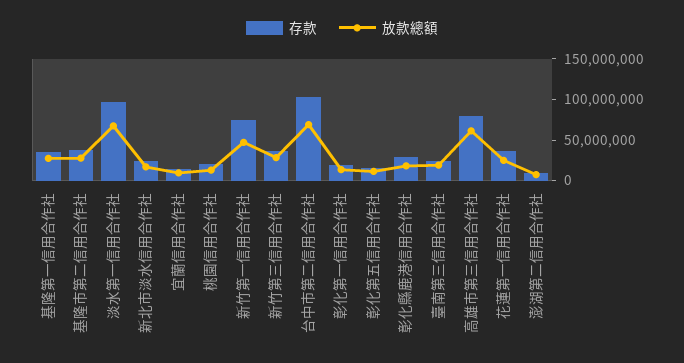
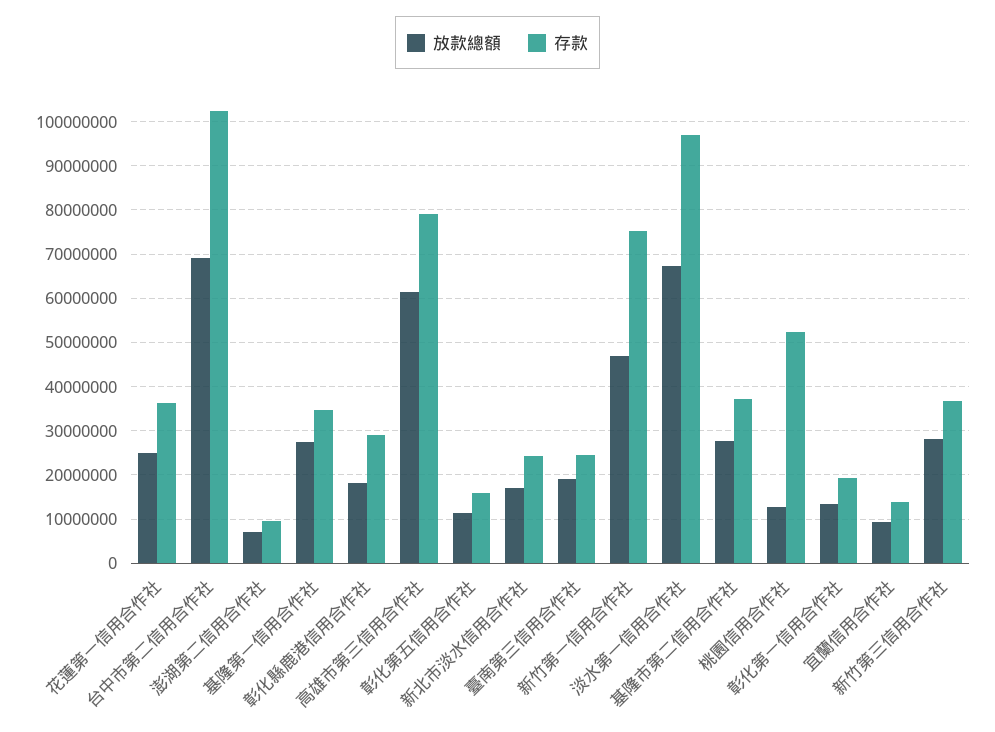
存款, 桃園信用合作社: 20000000 -> 52000000

